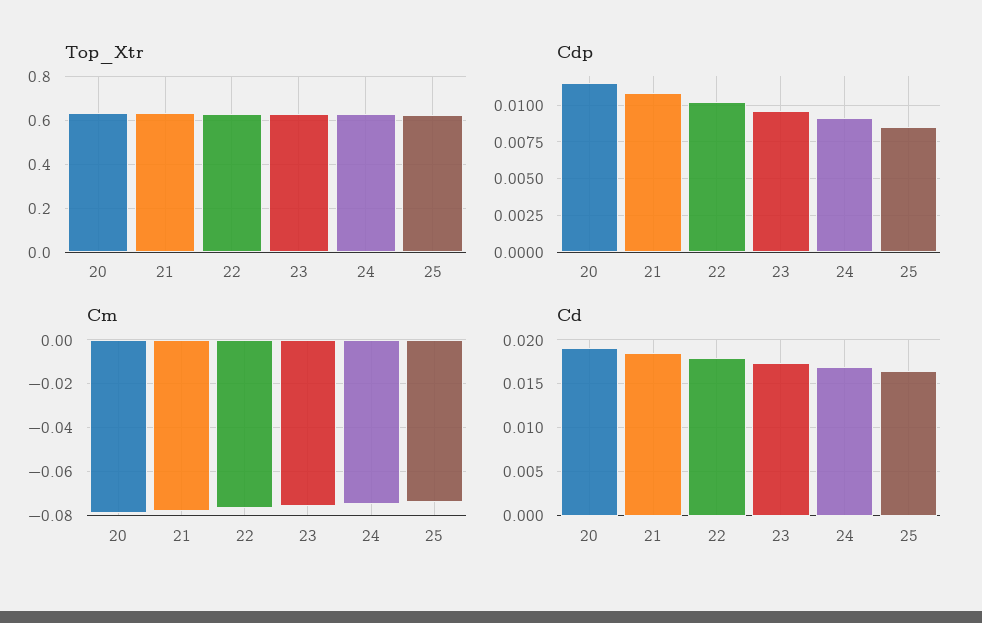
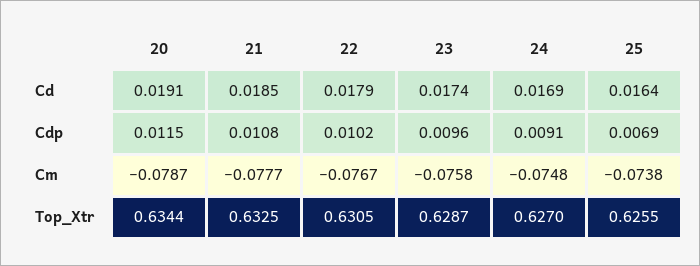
Cdp, 25: 0.0085 -> 0.0069

